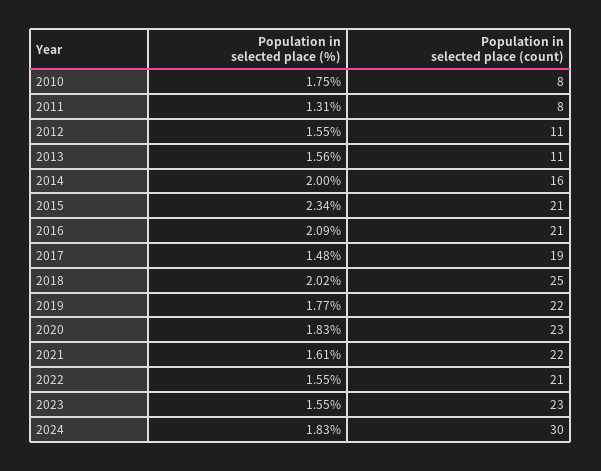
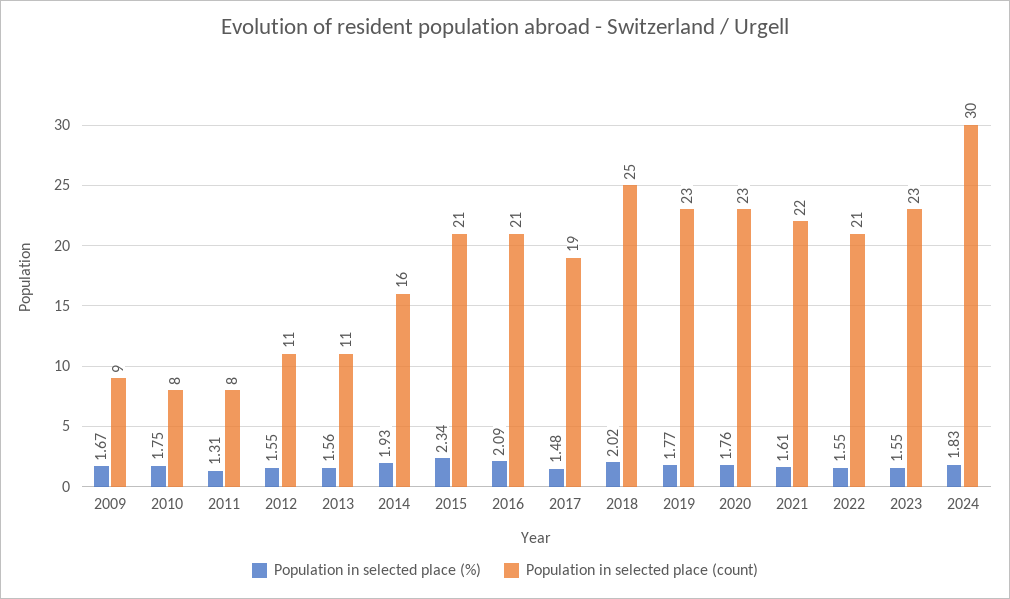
Population in selected place (%), 2014: 2 -> 1.93
Population in selected place (count), 2019: 22 -> 23
Population in selected place (%), 2020: 1.83 -> 1.76
Population in selected place (%), 2009: none -> 1.67
Population in selected place (count), 2009: none -> 9

